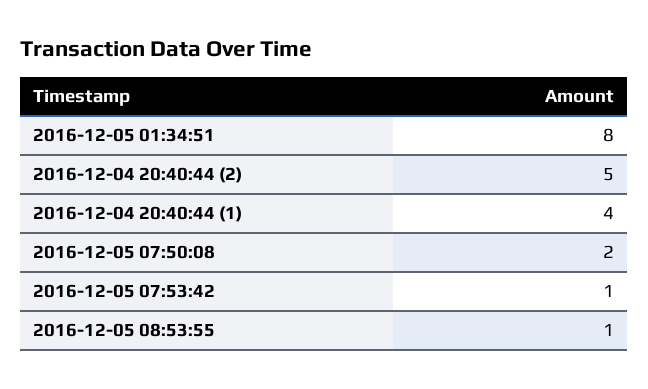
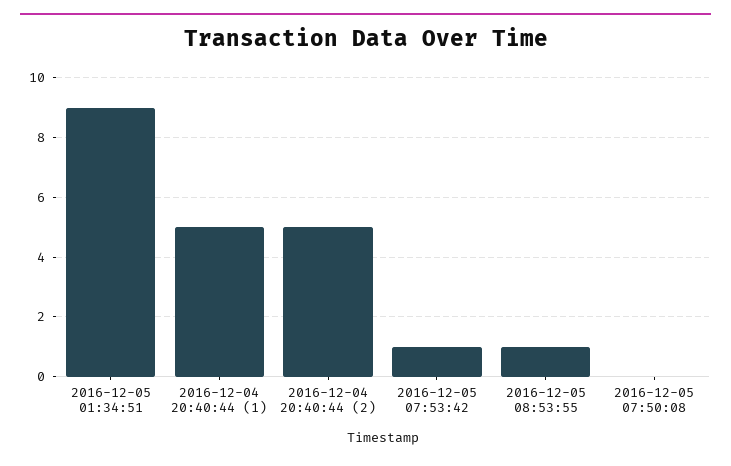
2016-12-05 01:34:51: 8 -> 9
2016-12-04 20:40:44 (1): 4 -> 5
2016-12-05 07:50:08: 2 -> 0

